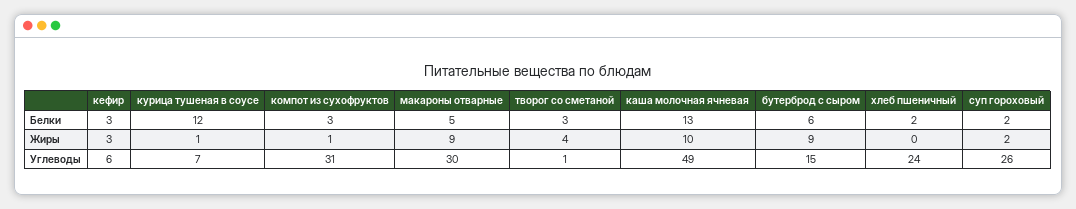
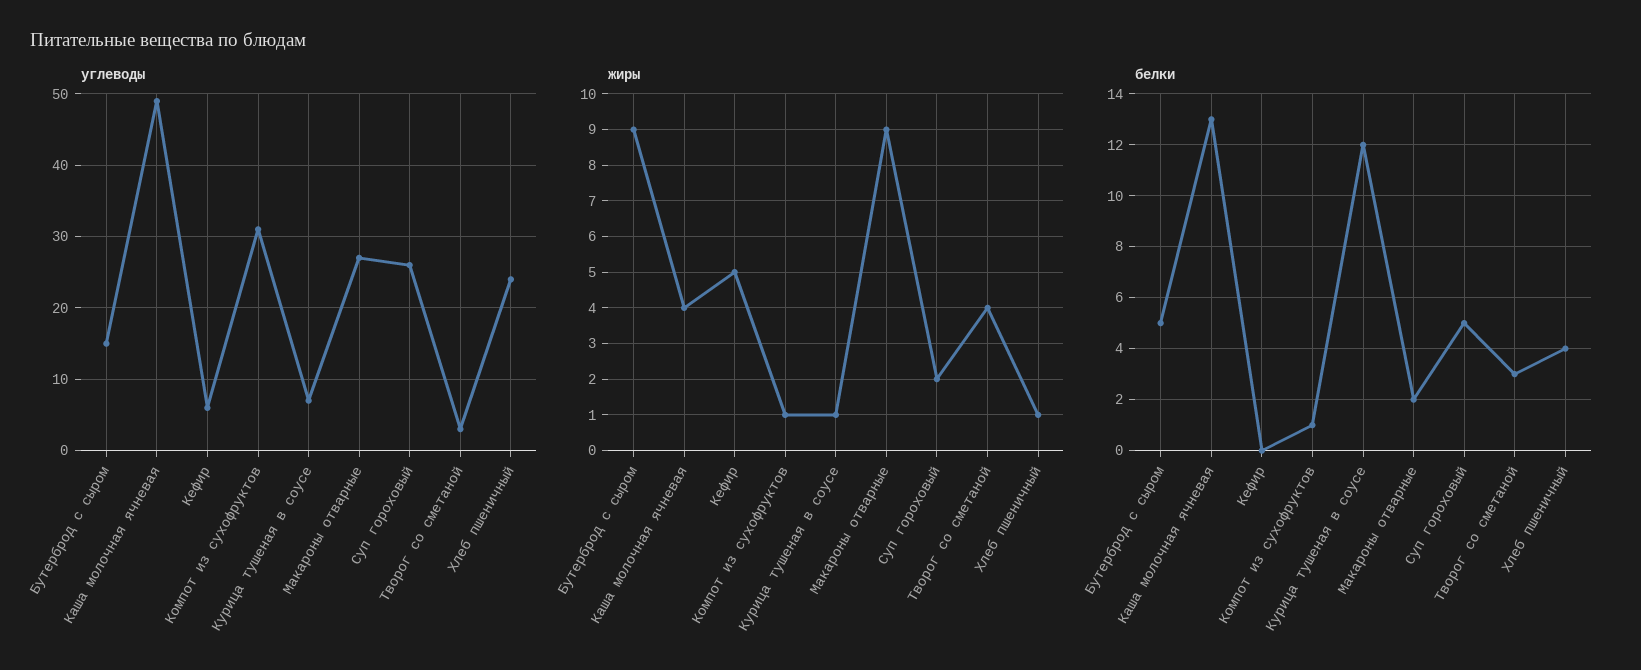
Белки, кефир: 3 -> 0
Белки, компот из сухофруктов: 3 -> 1
Белки, макароны отварные: 5 -> 2
Белки, бутерброд с сыром: 6 -> 5
Белки, хлеб пшеничный: 2 -> 4
Белки, суп гороховый: 2 -> 5
Жиры, кефир: 3 -> 5
Жиры, каша молочная ячневая: 10 -> 4
Жиры, хлеб пшеничный: 0 -> 1
Углеводы, макароны отварные: 30 -> 27
Углеводы, творог со сметаной: 1 -> 3

